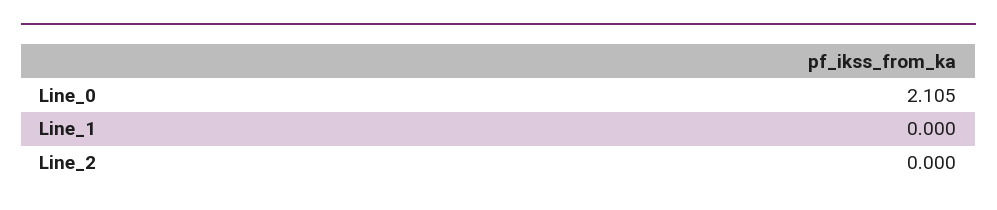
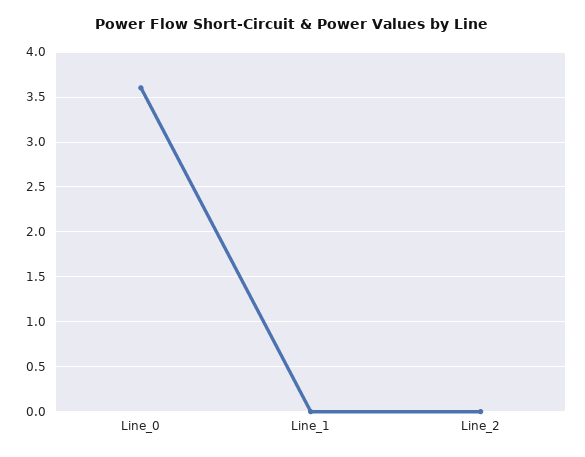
Line_0: 2.105 -> 3.6

